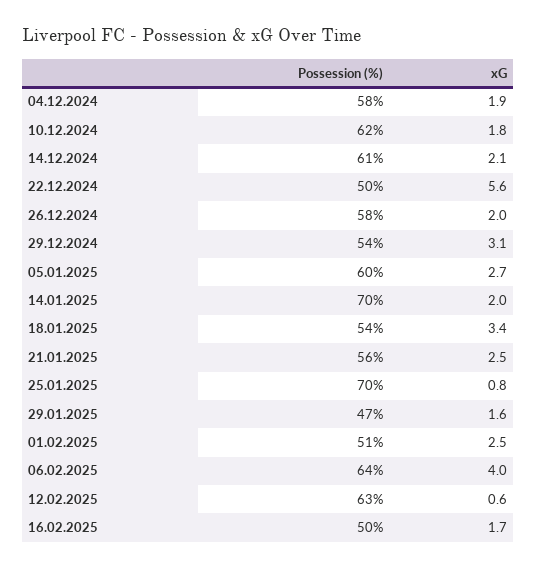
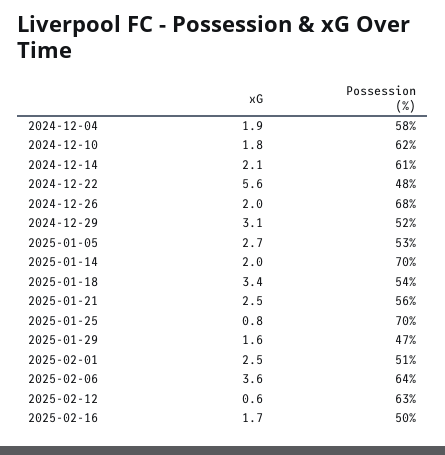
Possession (%), 22.12.2024: 50 -> 48
Possession (%), 26.12.2024: 58 -> 68
Possession (%), 29.12.2024: 54 -> 52
Possession (%), 05.01.2025: 60 -> 53
xG, 06.02.2025: 4 -> 3.6

